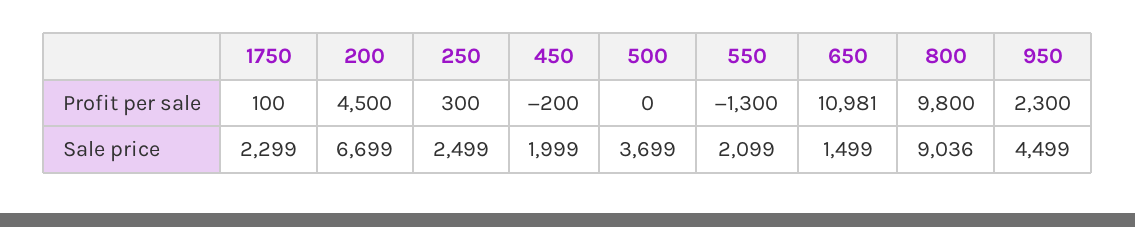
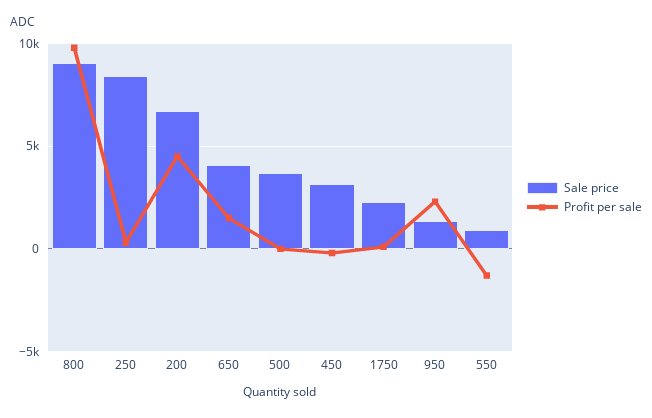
Profit per sale, 650: 10981 -> 1500
Sale price, 250: 2499 -> 8500
Sale price, 450: 1999 -> 3000
Sale price, 550: 2099 -> 1000
Sale price, 650: 1499 -> 4000
Sale price, 950: 4499 -> 1500

